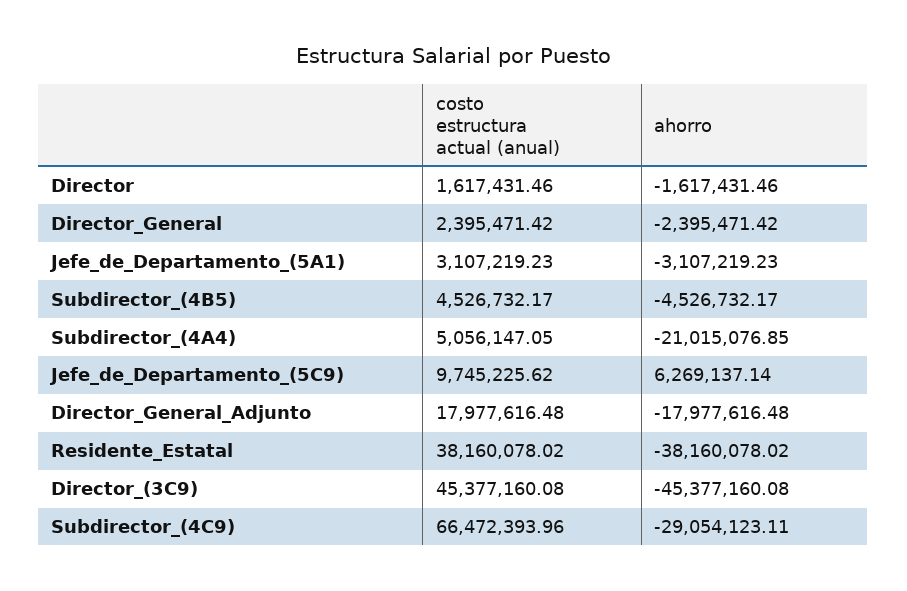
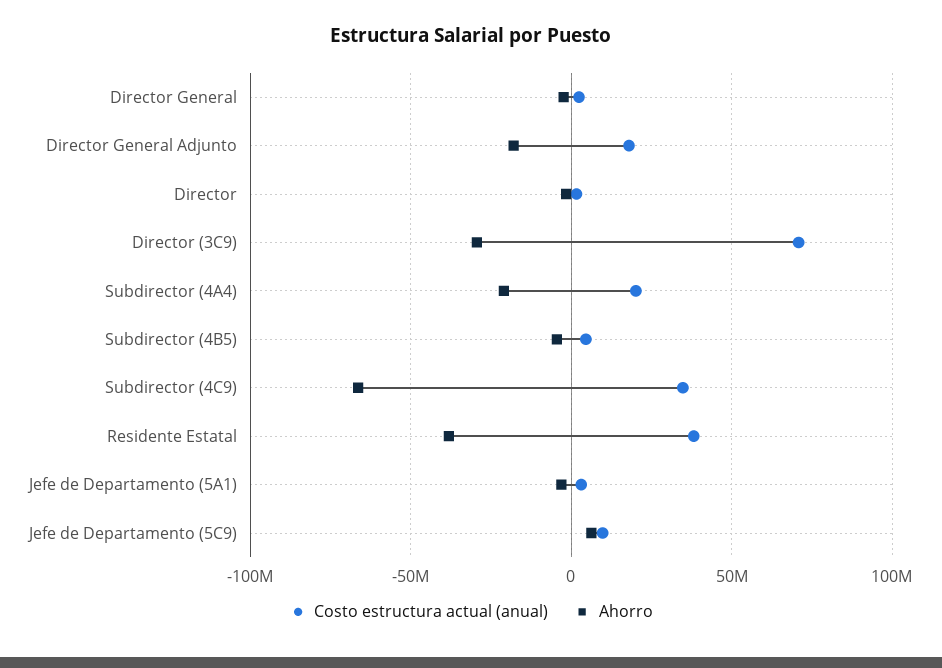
costo estructura actual (anual), Subdirector_(4A4): 5056147.05 -> 20000000
costo estructura actual (anual), Director_(3C9): 45377160.08 -> 70000000
ahorro, Director_(3C9): -45377160.08 -> -30000000
costo estructura actual (anual), Subdirector_(4C9): 66472393.96 -> 35000000
ahorro, Subdirector_(4C9): -29054123.11 -> -65000000

